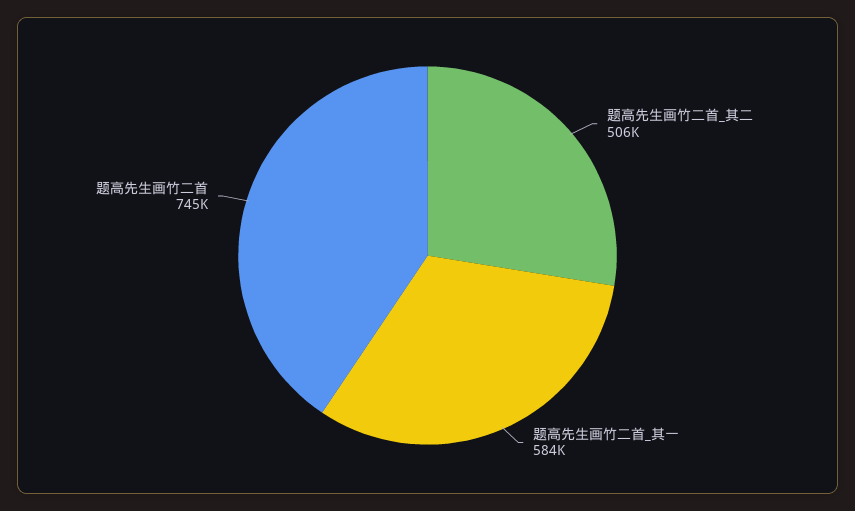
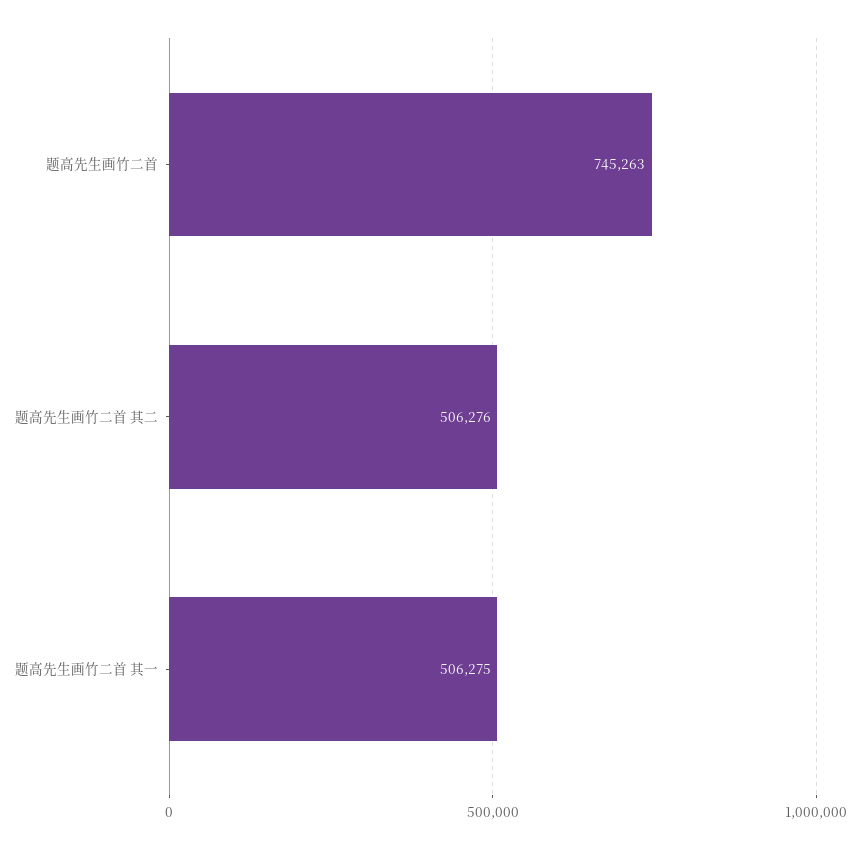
题高先生画竹二首_其一: 584000 -> 506275

